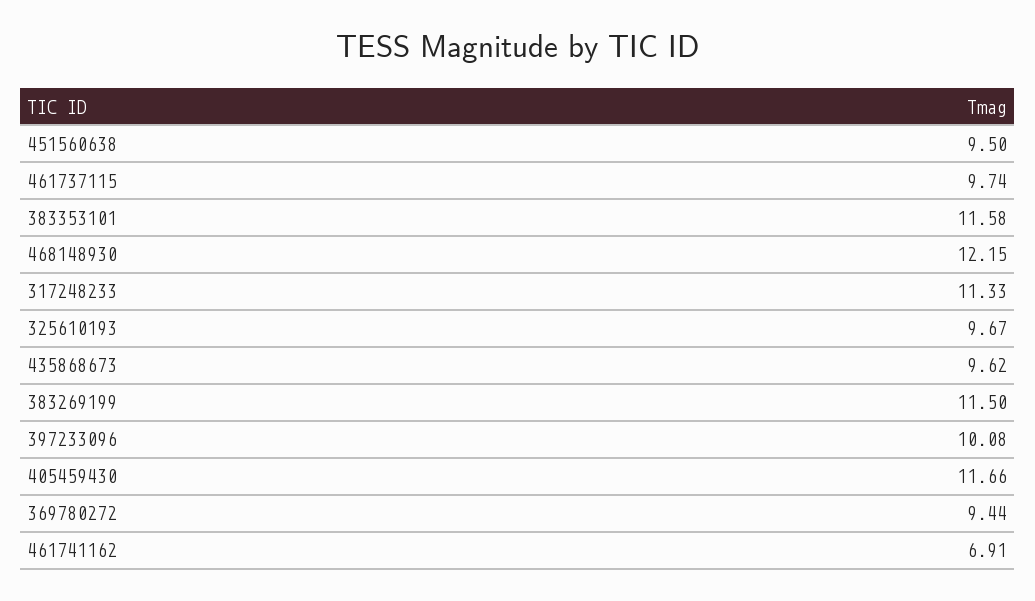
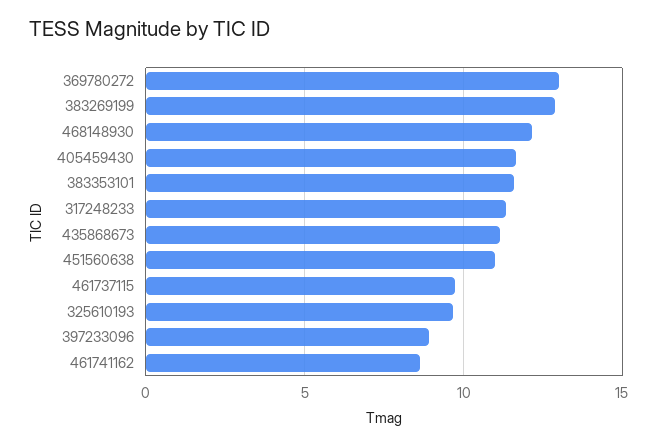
451560638: 9.5 -> 11
435868673: 9.62 -> 11
383269199: 11.5 -> 13
397233096: 10.08 -> 9
369780272: 9.44 -> 13
461741162: 6.91 -> 8.5

